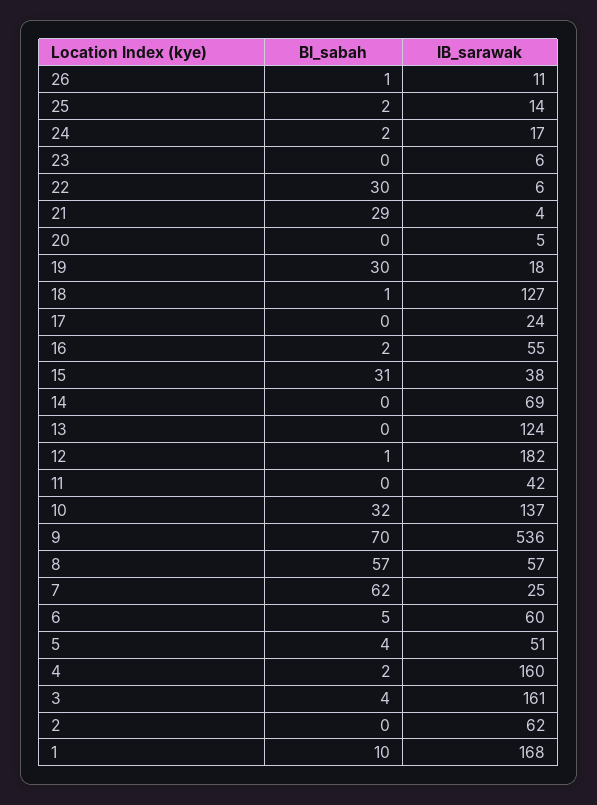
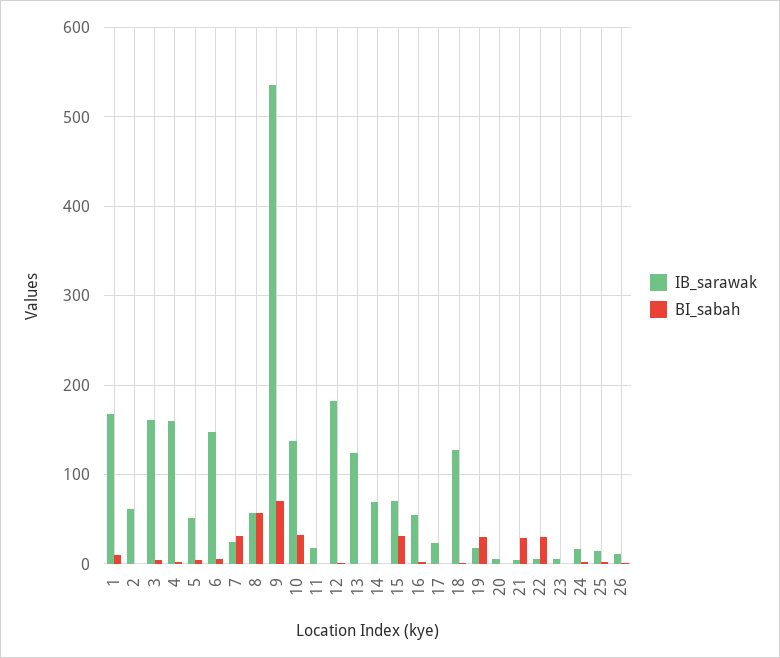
IB_sarawak, 15: 38 -> 70
IB_sarawak, 11: 42 -> 20
BI_sabah, 7: 62 -> 30
IB_sarawak, 6: 60 -> 150

